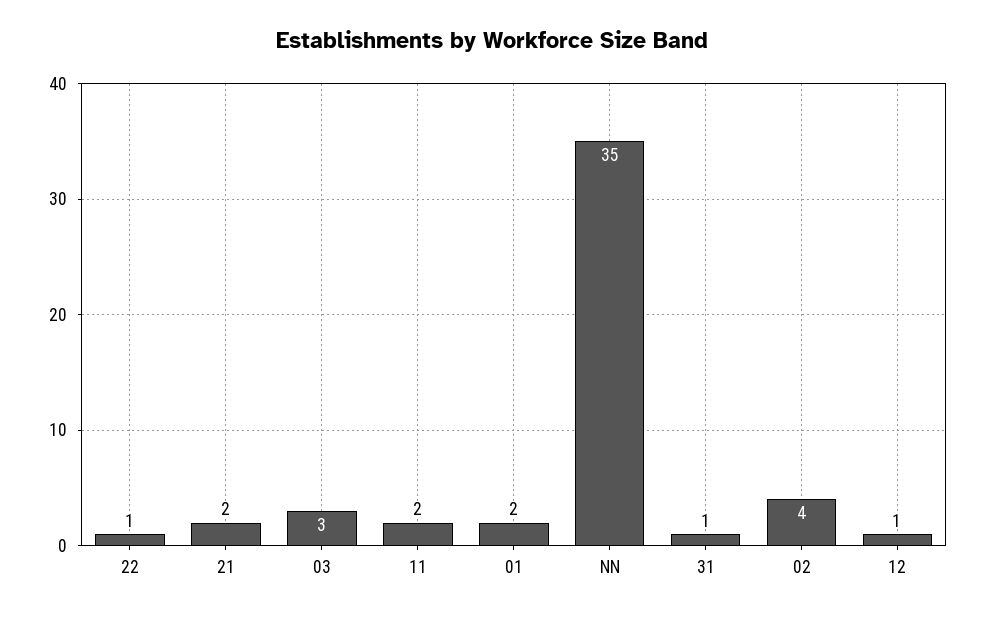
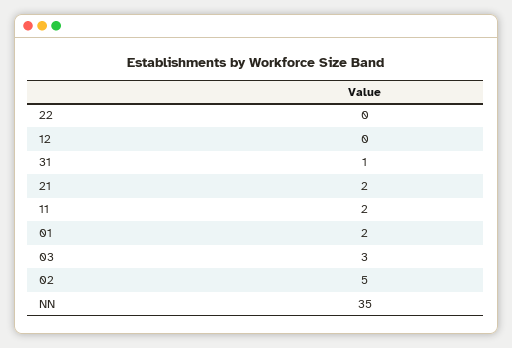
22: 1 -> 0
02: 4 -> 5
12: 1 -> 0

